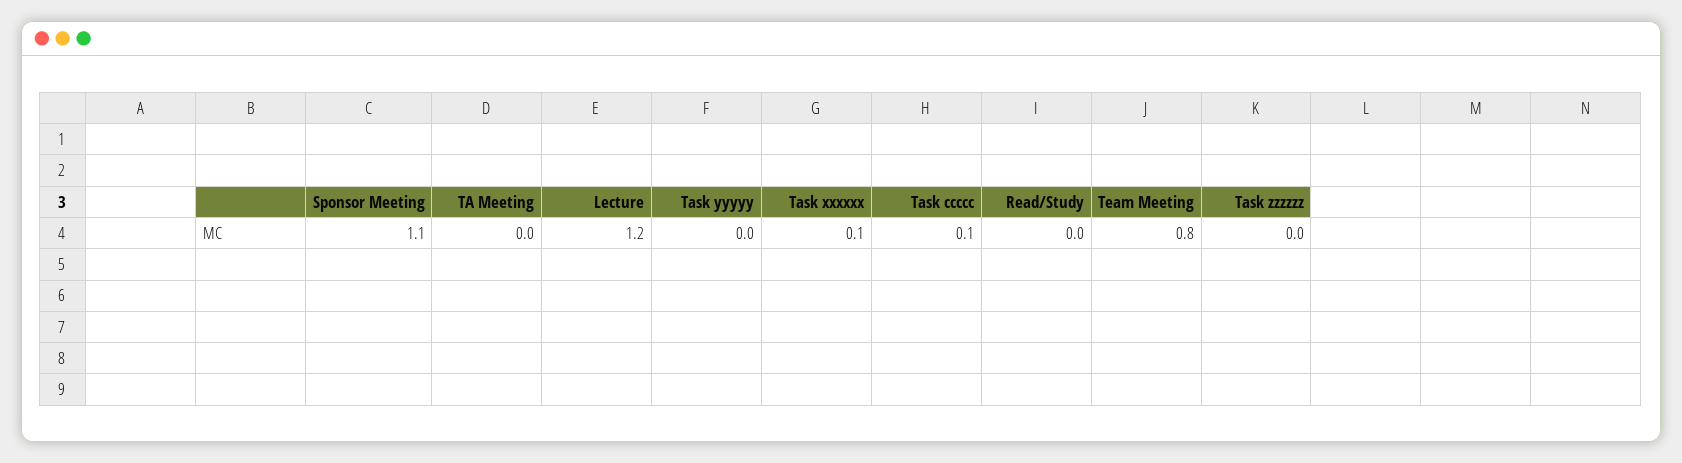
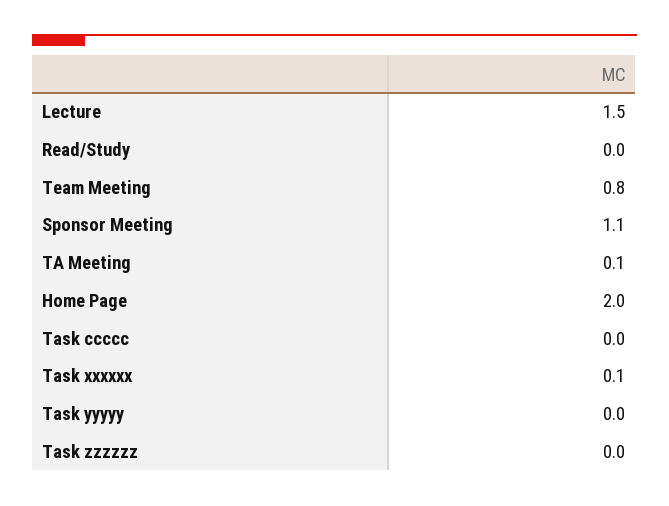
TA Meeting: 0 -> 0.1
Lecture: 1.2 -> 1.5
Task ccccc: 0.1 -> 0
Home Page: none -> 2

